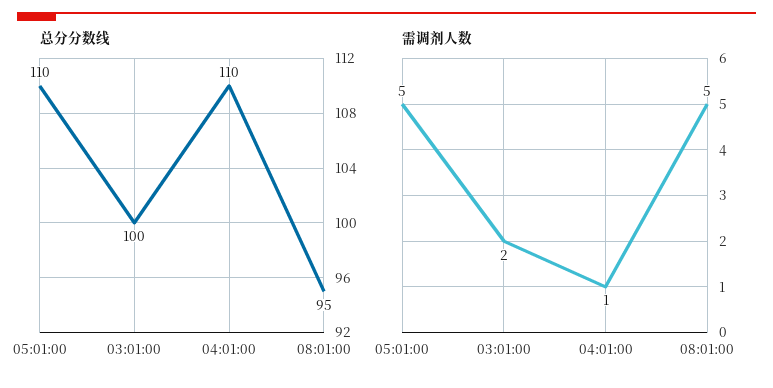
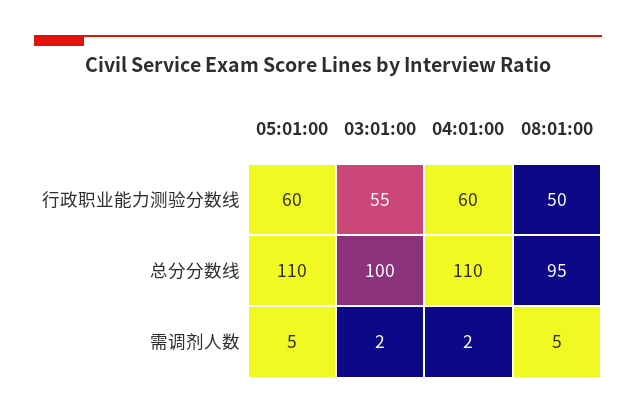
需调剂人数, 04:01:00: 1 -> 2
行政职业能力测验分数线, 05:01:00: none -> 60
行政职业能力测验分数线, 03:01:00: none -> 55
行政职业能力测验分数线, 04:01:00: none -> 60
行政职业能力测验分数线, 08:01:00: none -> 50

